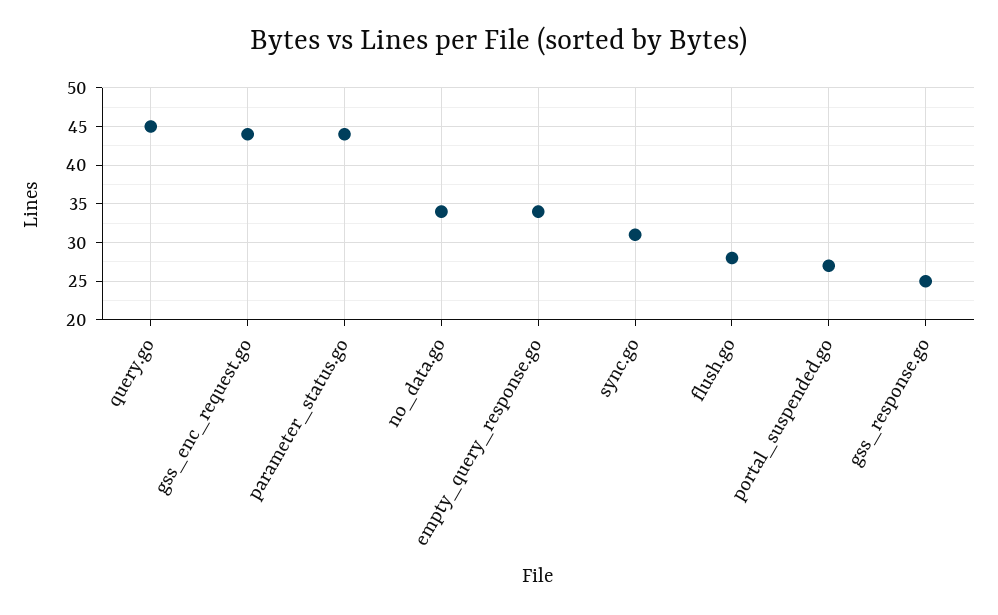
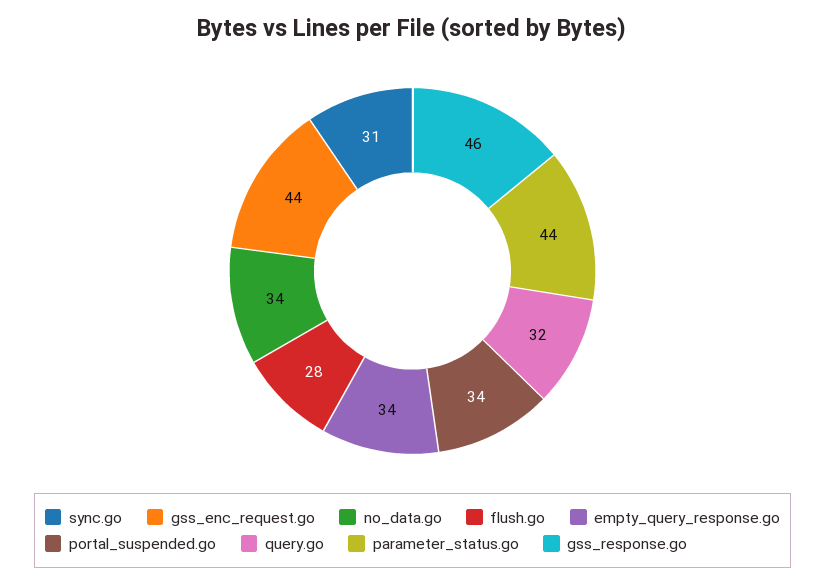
query.go: 45 -> 32
portal_suspended.go: 27 -> 34
gss_response.go: 25 -> 46

